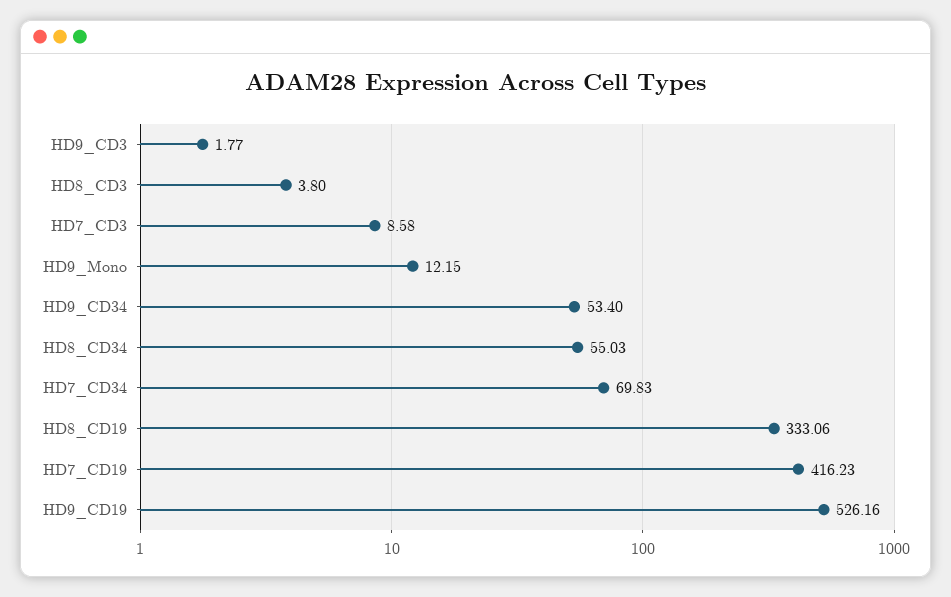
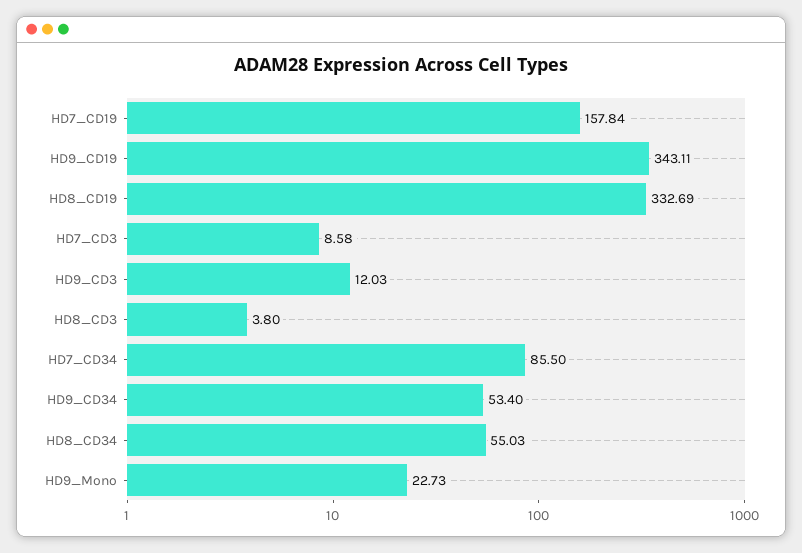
HD9_CD3: 1.77 -> 12.03
HD9_Mono: 12.15 -> 22.73
HD7_CD34: 69.83 -> 85.5
HD8_CD19: 333.06 -> 332.69
HD7_CD19: 416.23 -> 157.84
HD9_CD19: 526.16 -> 343.11

